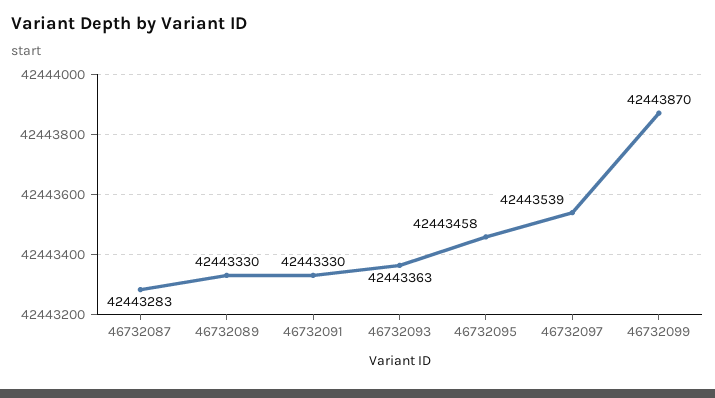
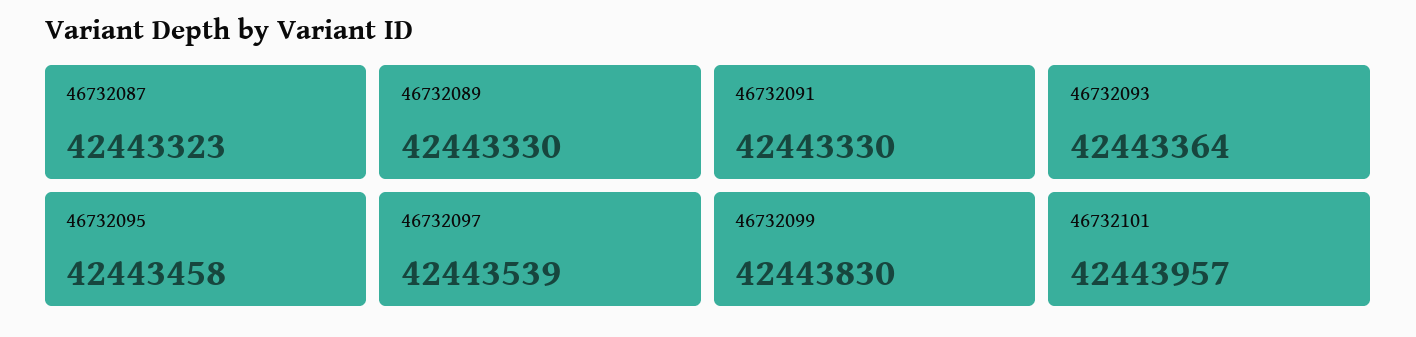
46732087: 42443283 -> 42443323
46732093: 42443363 -> 42443364
46732099: 42443870 -> 42443830
46732101: none -> 42443957

